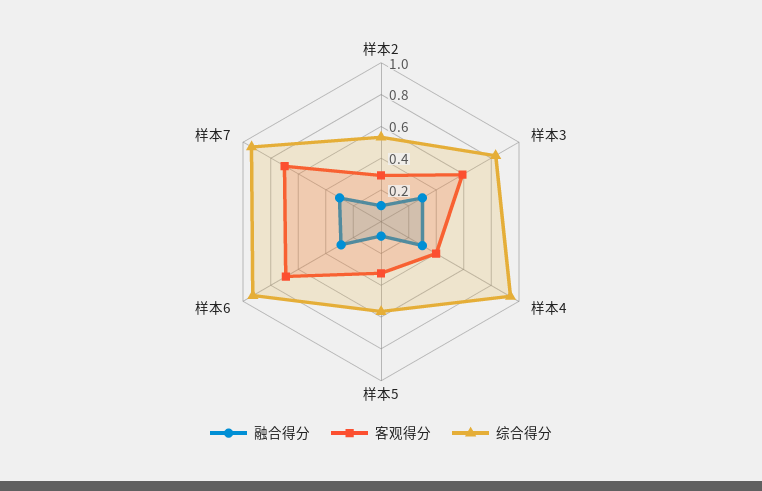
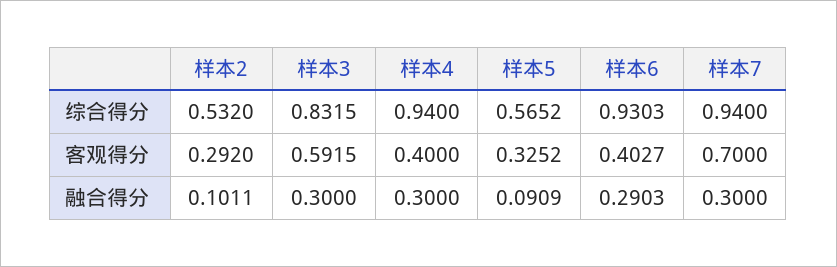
客观得分, 样本6: 0.7 -> 0.4027

